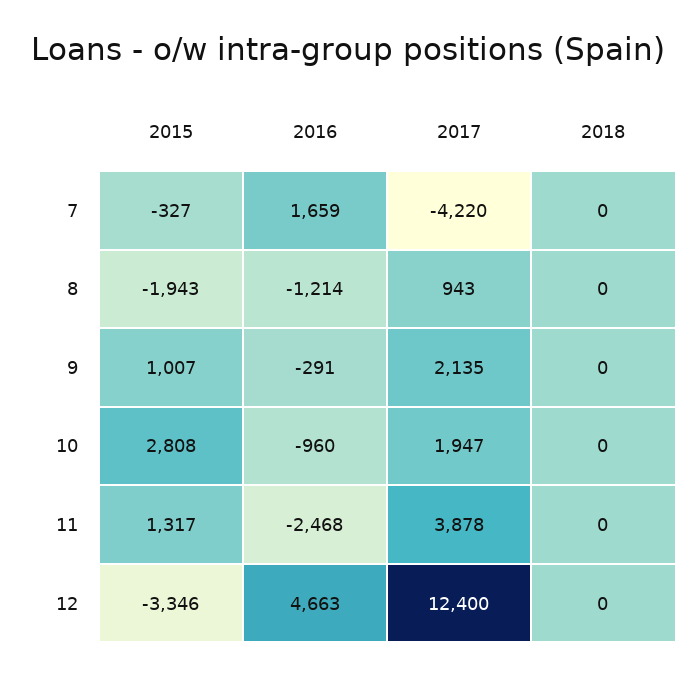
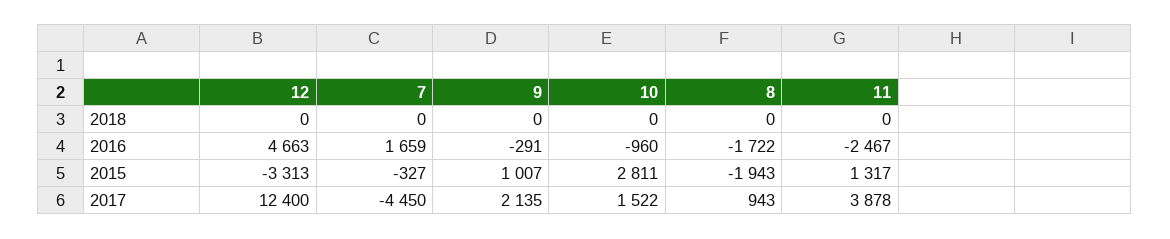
2017, 7: -4220 -> -4450
2016, 8: -1214 -> -1722
2015, 10: 2808 -> 2811
2017, 10: 1947 -> 1522
2016, 11: -2468 -> -2467
2015, 12: -3346 -> -3313

